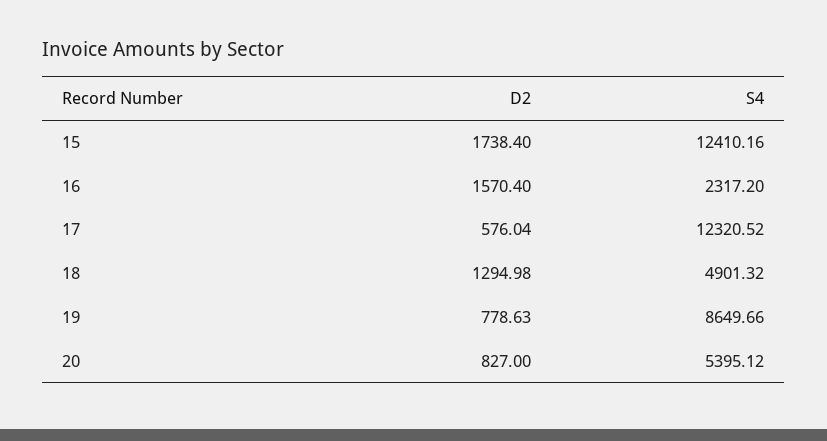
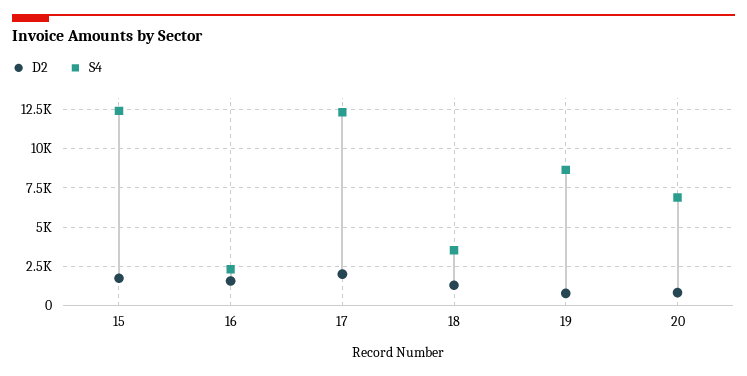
D2, 17: 576.04 -> 2000
S4, 18: 4901.32 -> 3500
S4, 20: 5395.12 -> 7000

